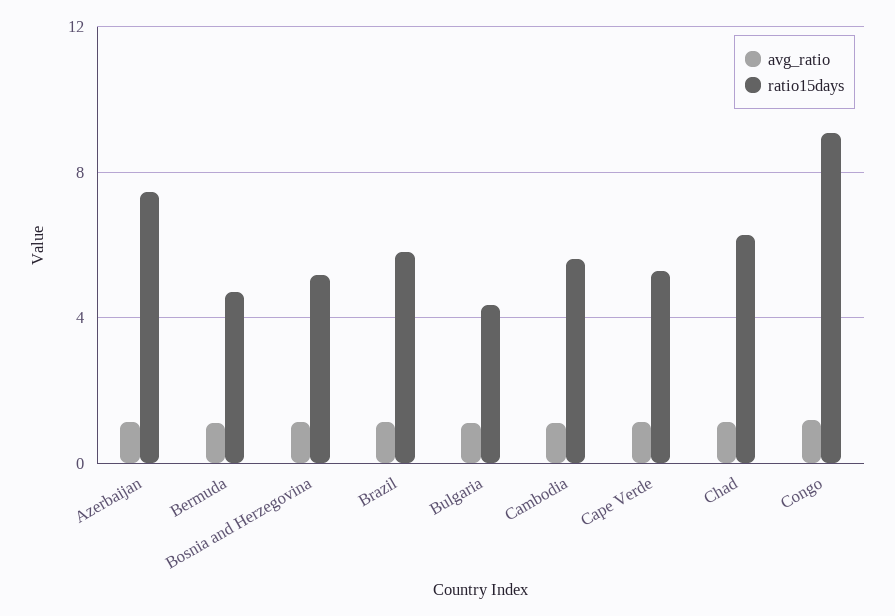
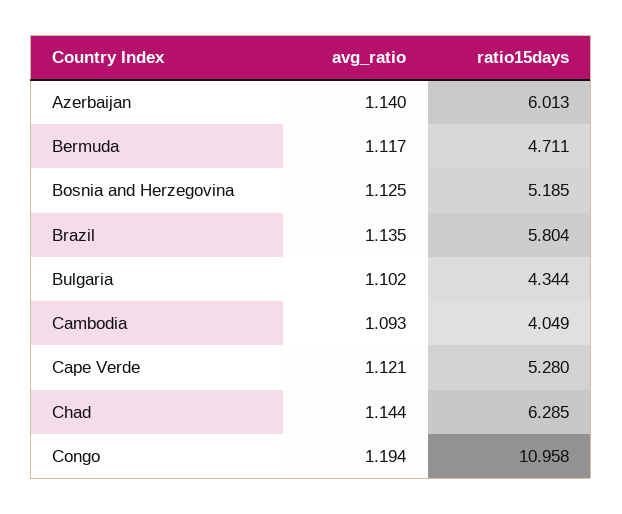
ratio15days, Azerbaijan: 7.5 -> 6.013
ratio15days, Cambodia: 5.5 -> 4.049
ratio15days, Congo: 9 -> 10.958

